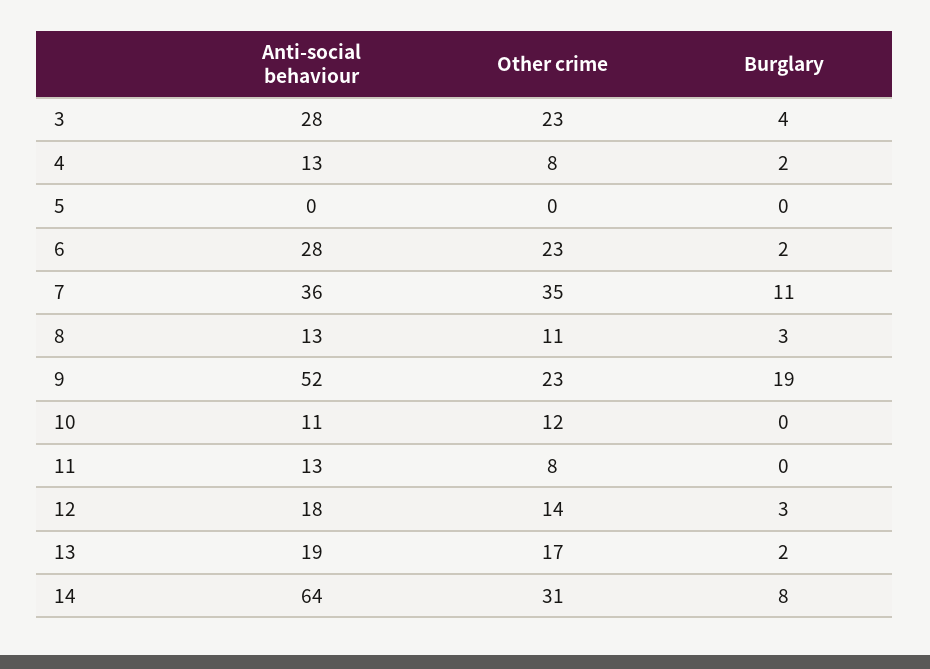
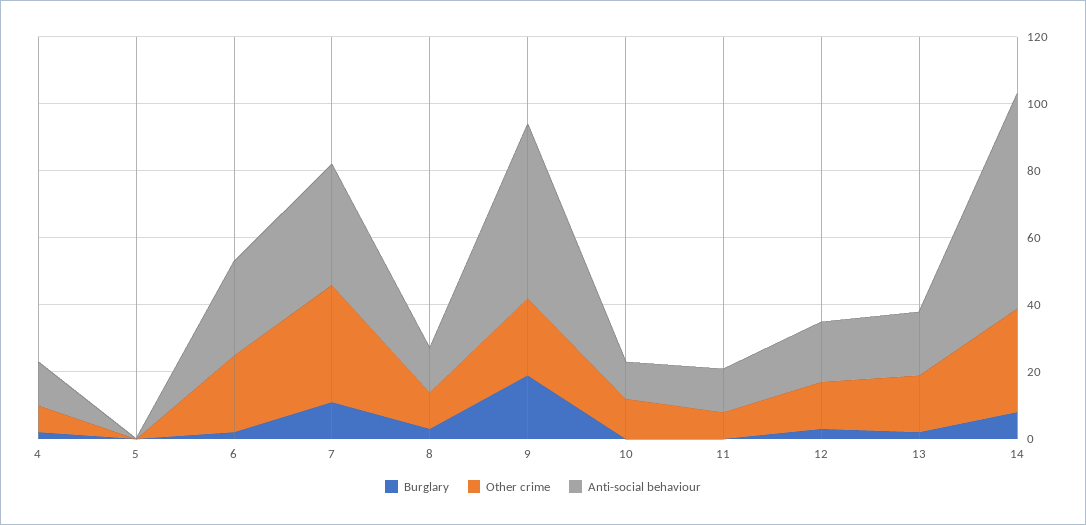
Anti-social behaviour, 3: 28 -> none
Other crime, 3: 23 -> none
Burglary, 3: 4 -> none

